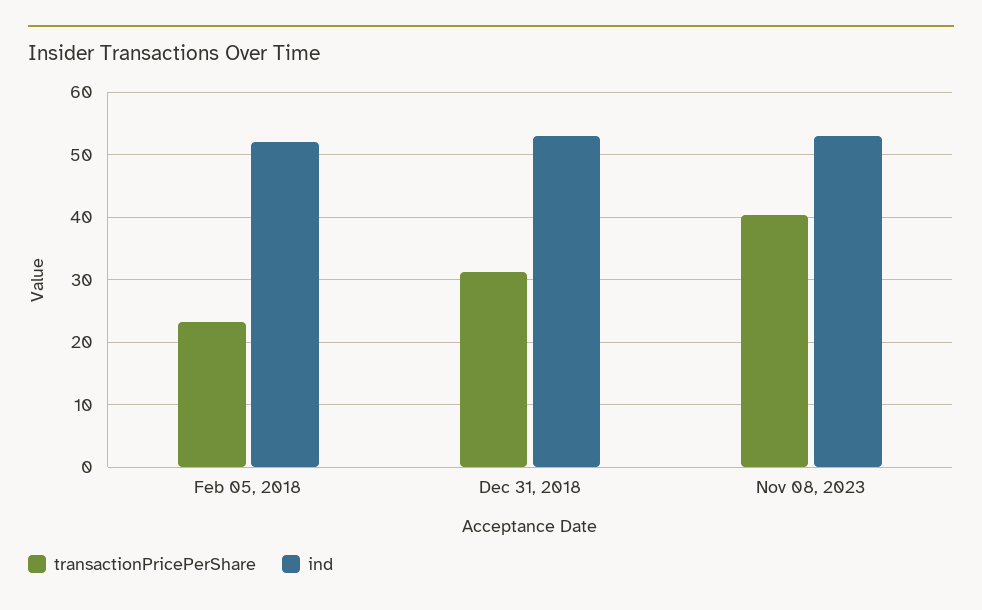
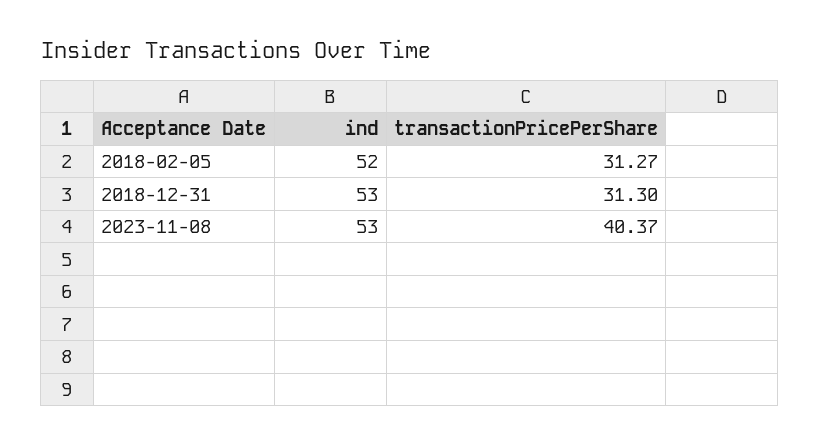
transactionPricePerShare, Feb 05, 2018: 23 -> 31.27

